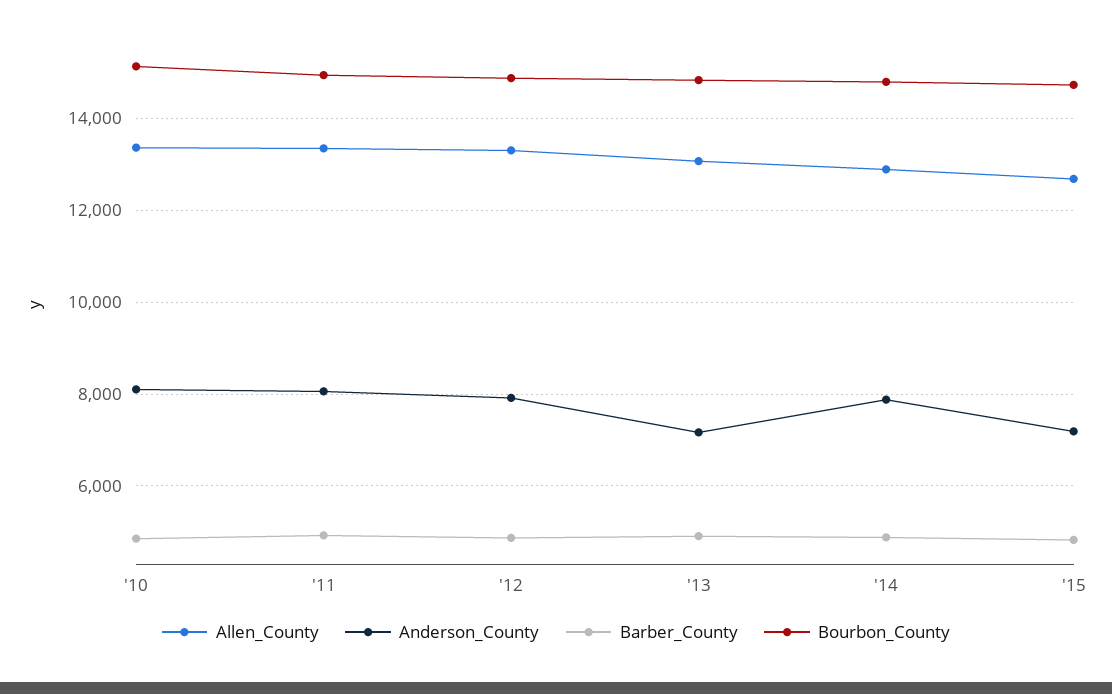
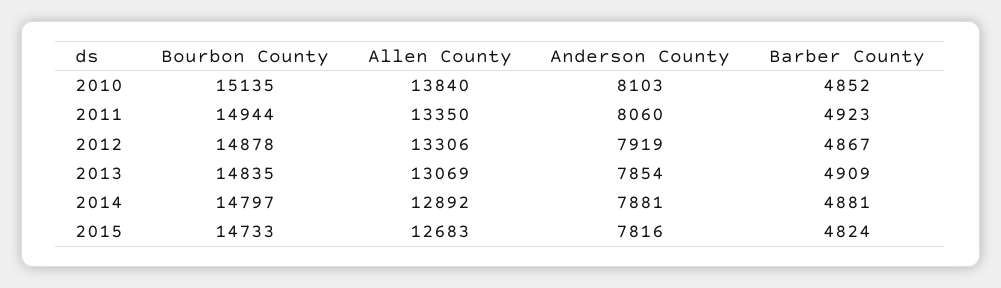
Allen_County, '10: 13400 -> 13840
Anderson_County, '13: 7200 -> 7854
Anderson_County, '15: 7200 -> 7816

